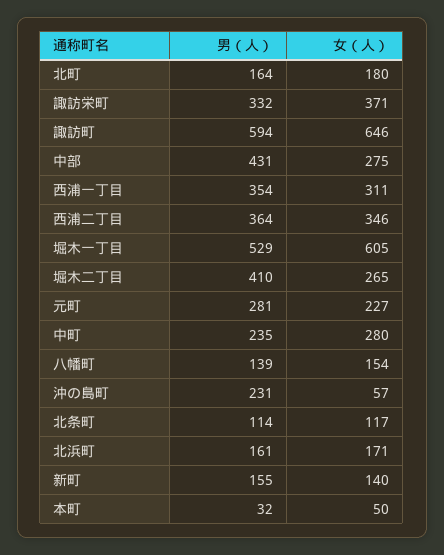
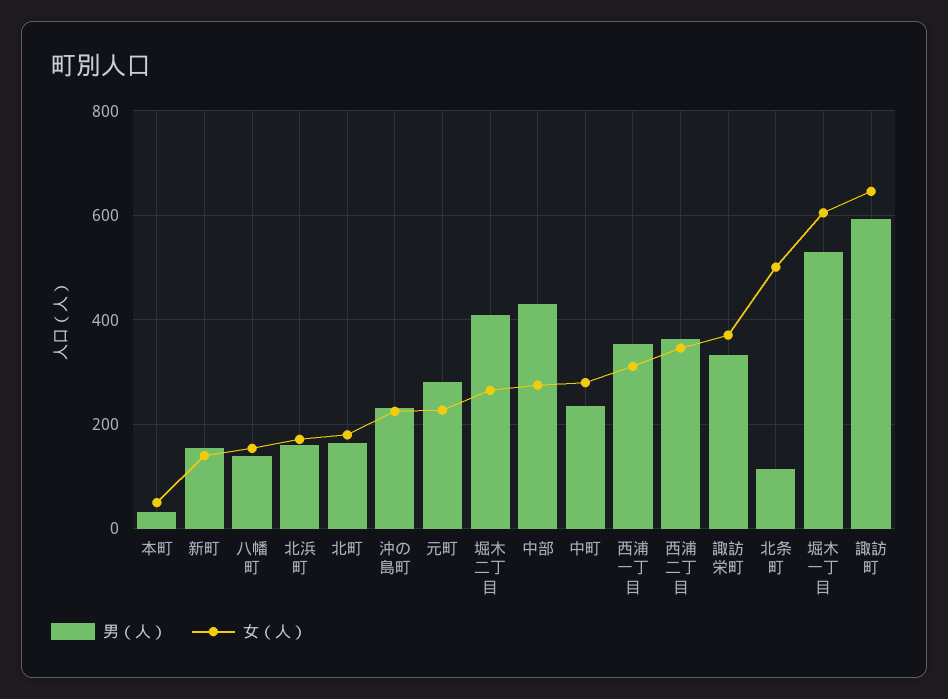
女（人）, 沖の島町: 57 -> 220
女（人）, 北条町: 117 -> 500

